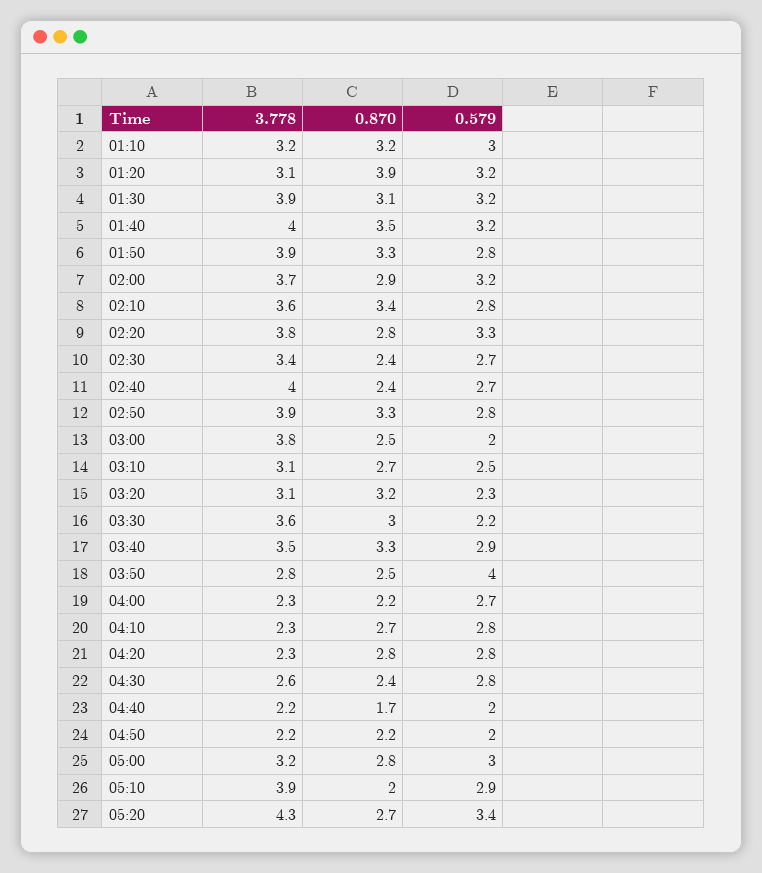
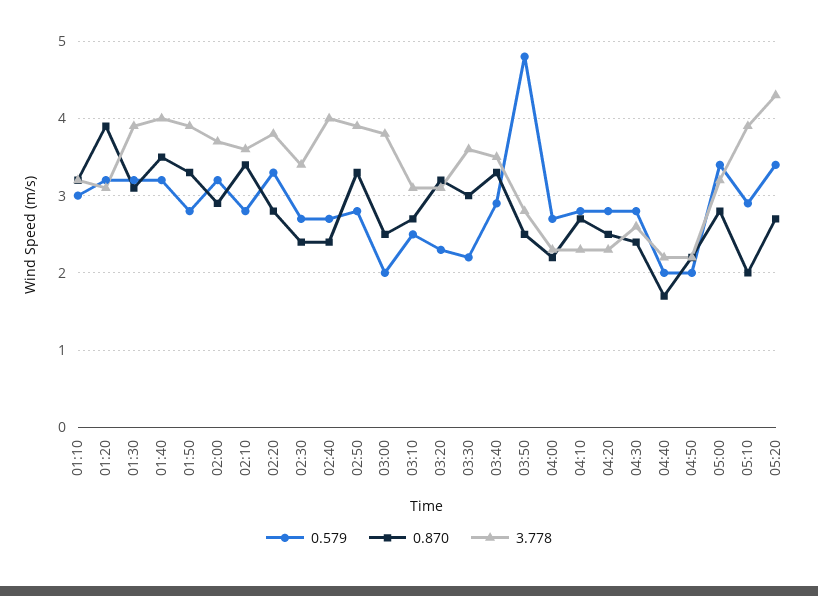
0.579, 03:50: 4 -> 4.8
0.870, 04:20: 2.8 -> 2.5
0.579, 05:00: 3 -> 3.4

